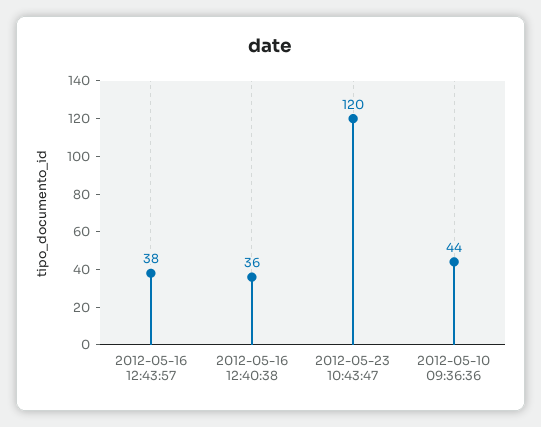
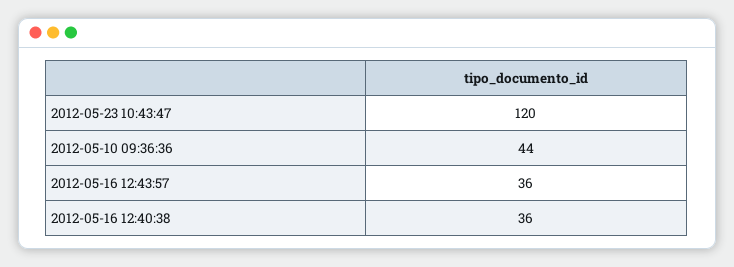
2012-05-16 12:43:57: 38 -> 36

